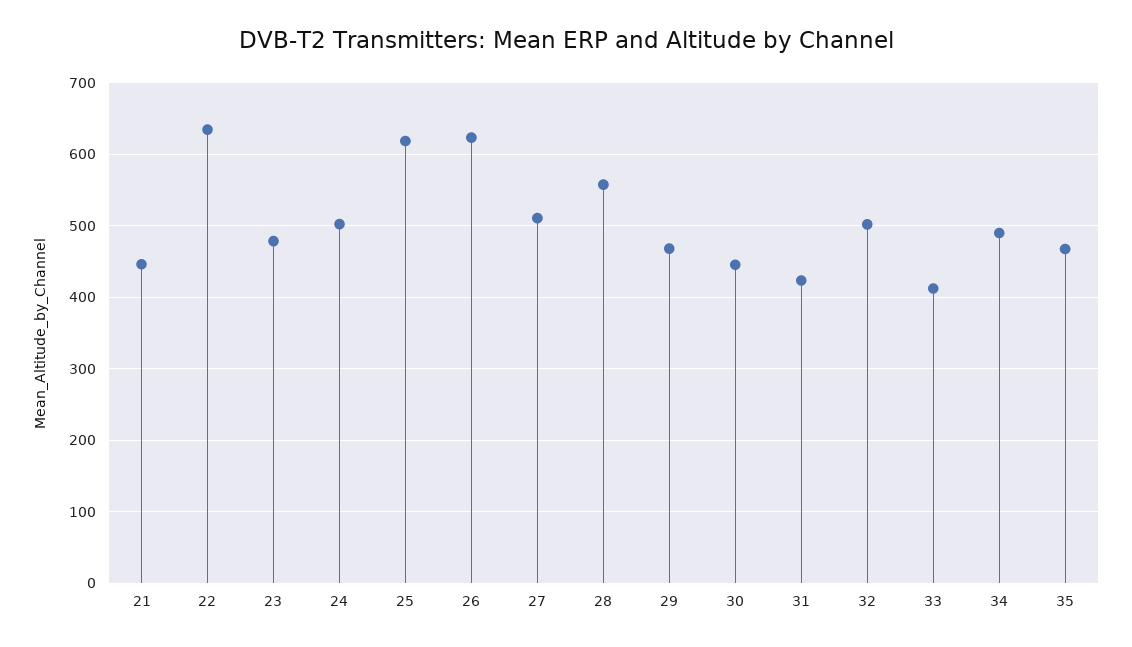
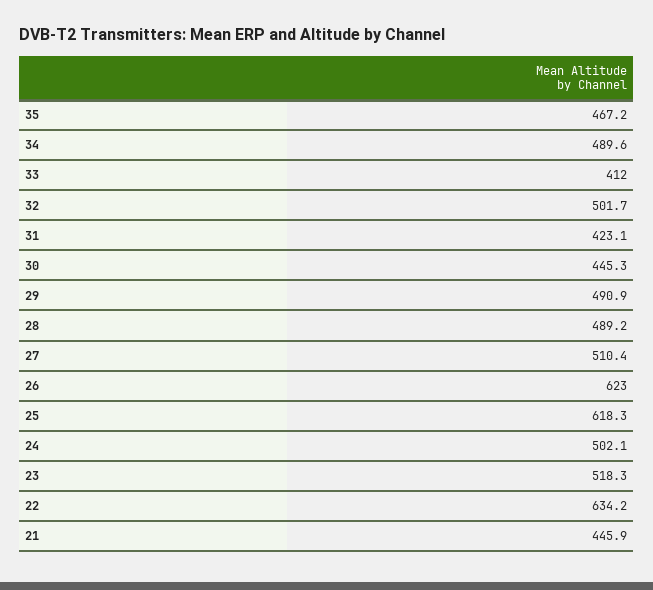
23: 480 -> 518.3
28: 560 -> 489.2
29: 470 -> 490.9

